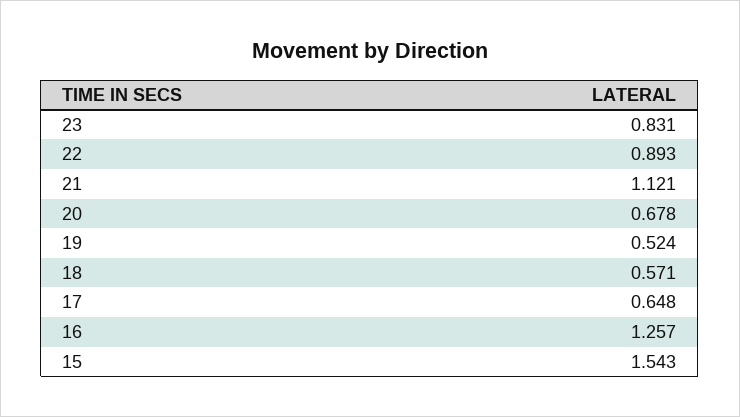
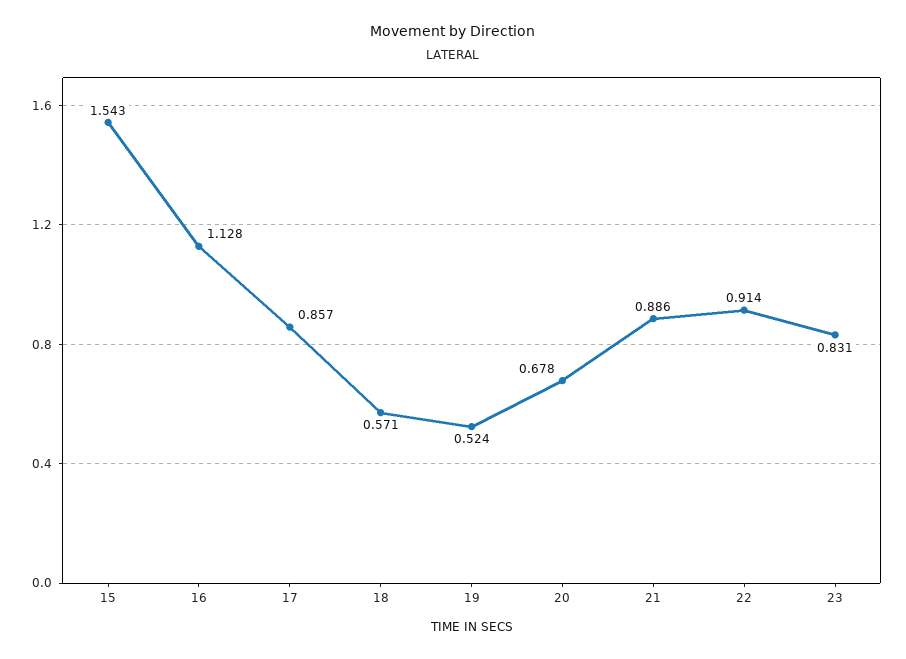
22: 0.893 -> 0.914
21: 1.121 -> 0.886
17: 0.648 -> 0.857
16: 1.257 -> 1.128

